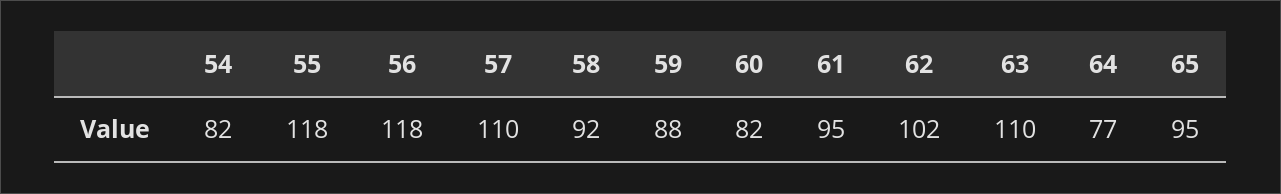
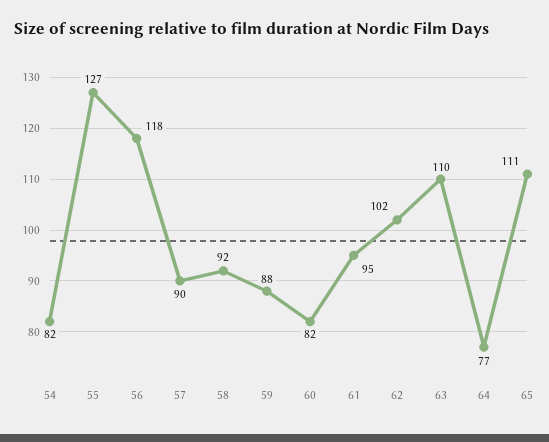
55: 118 -> 127
57: 110 -> 90
65: 95 -> 111

